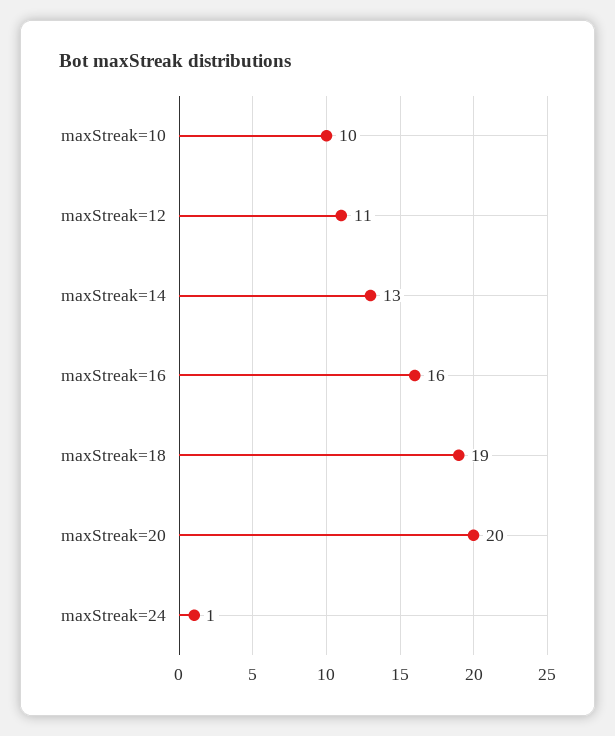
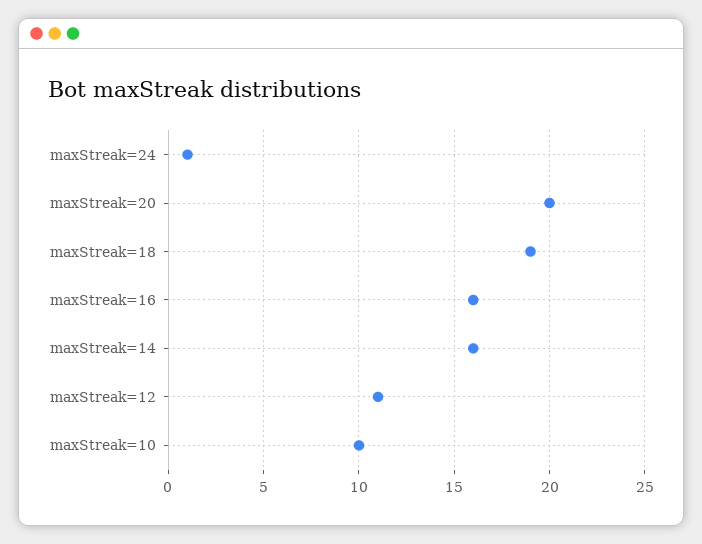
maxStreak=14: 13 -> 16

